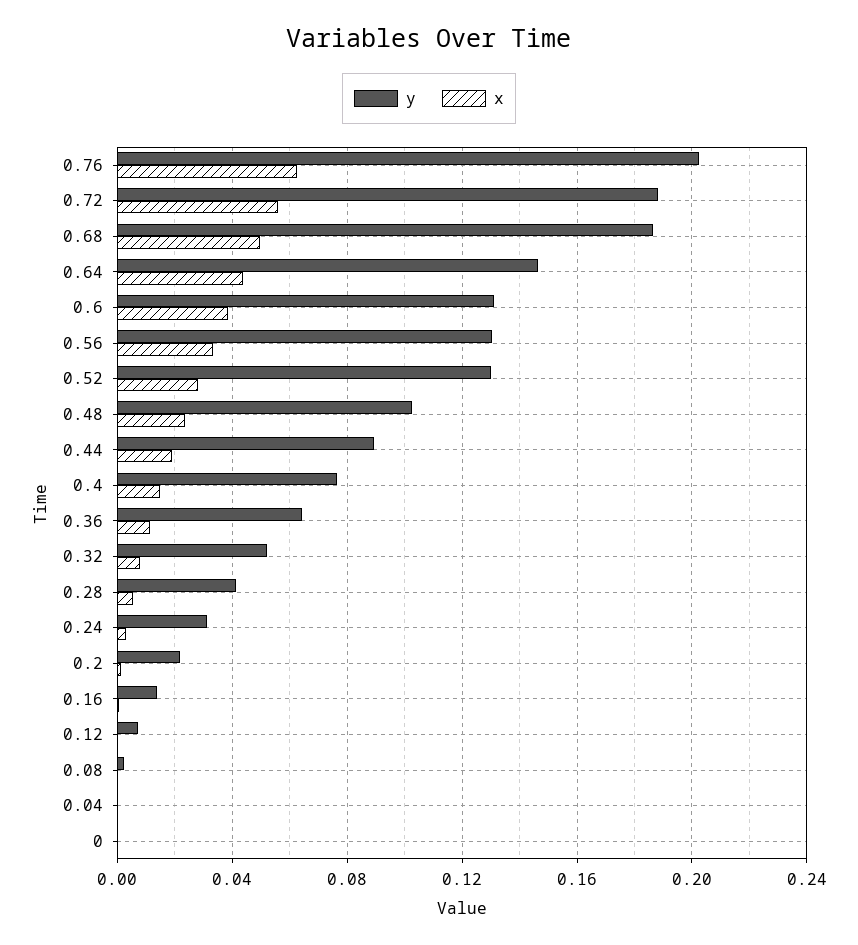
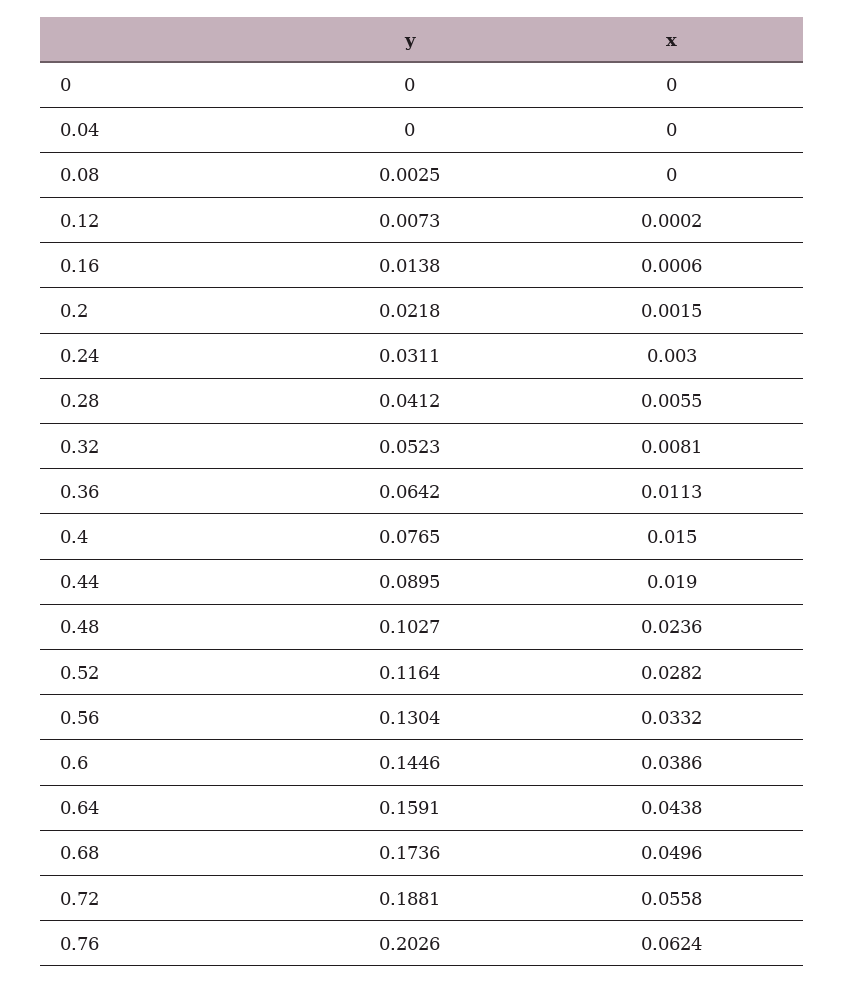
y, 0.68: 0.185 -> 0.1736
y, 0.64: 0.145 -> 0.1591
y, 0.6: 0.13 -> 0.1446
y, 0.52: 0.13 -> 0.1164

